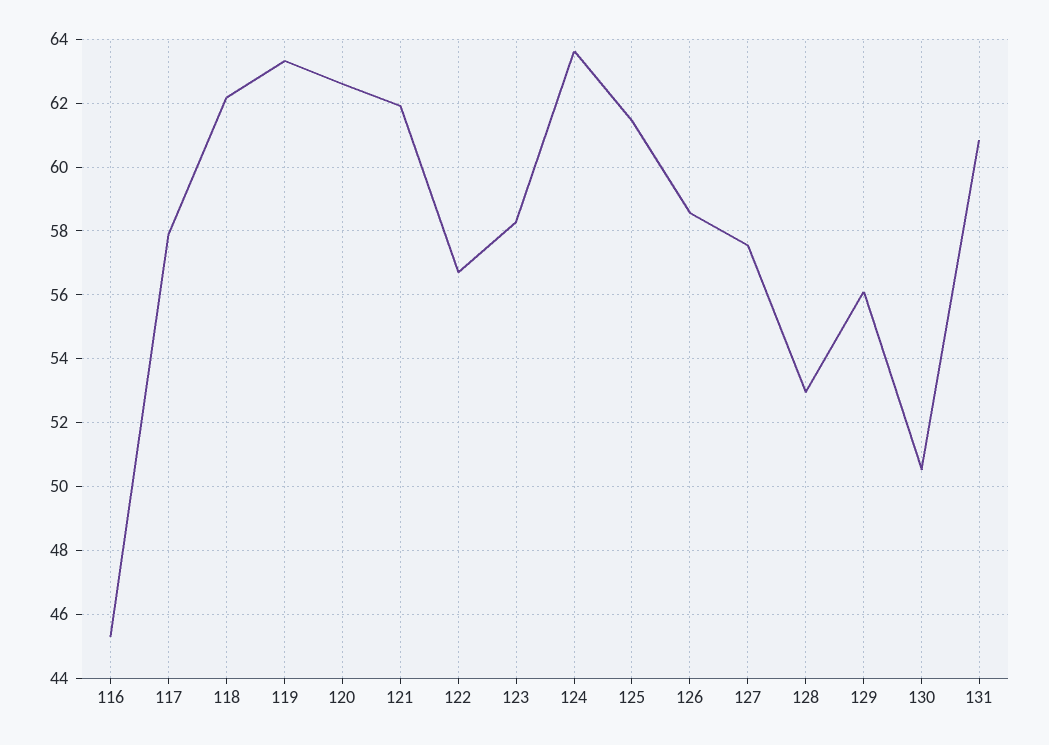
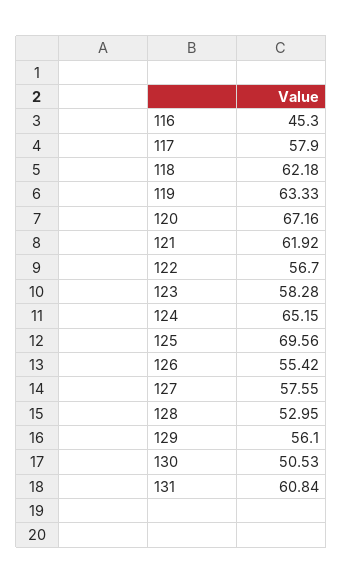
120: 62.6 -> 67.16
124: 63.6 -> 65.15
125: 61.4 -> 69.56
126: 58.6 -> 55.42

